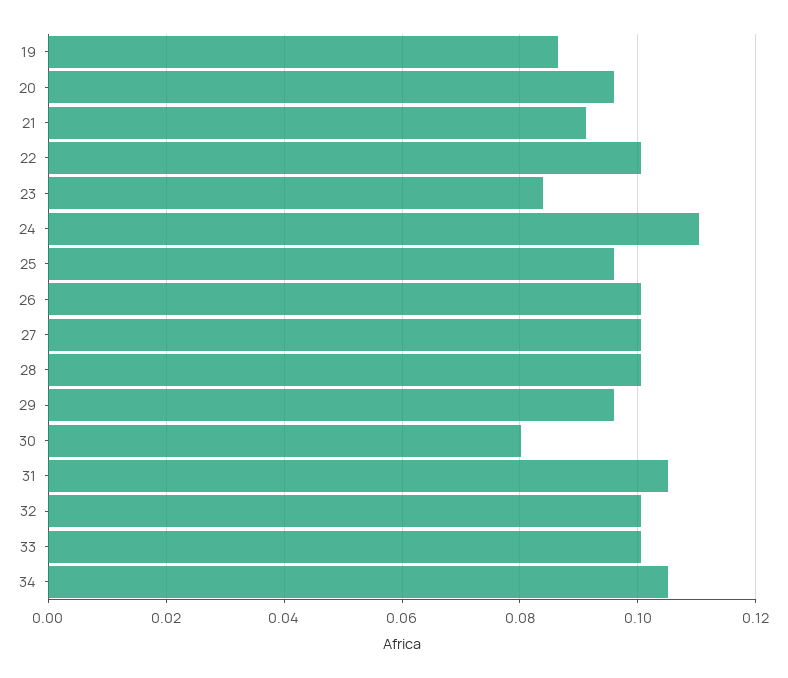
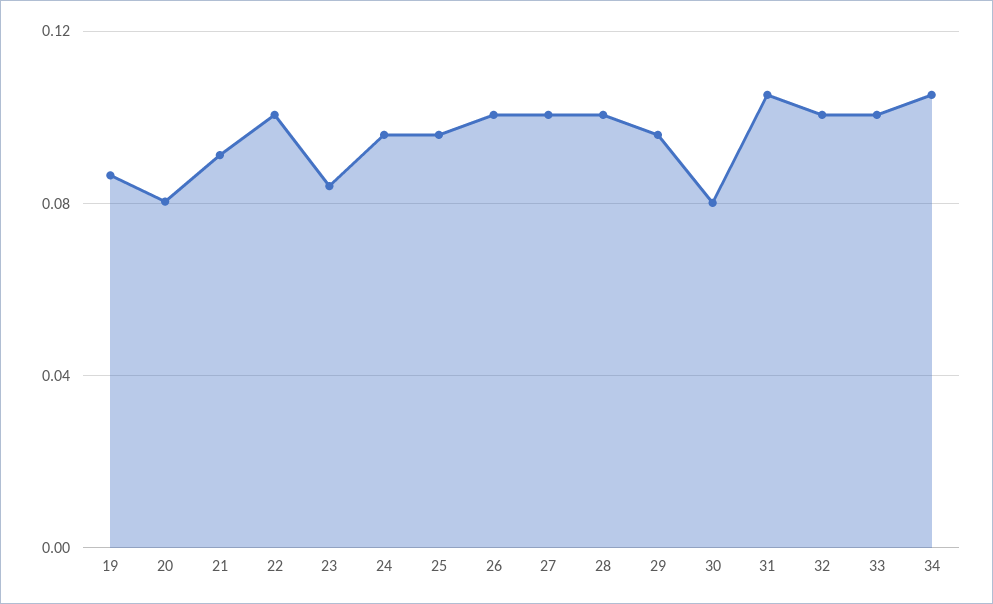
20: 0.096 -> 0.08
24: 0.11 -> 0.095

